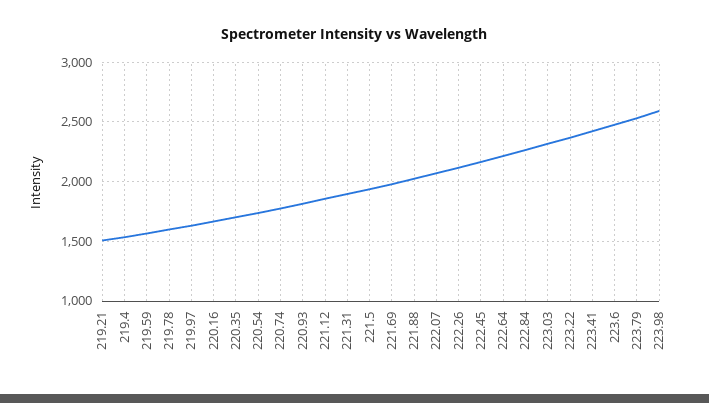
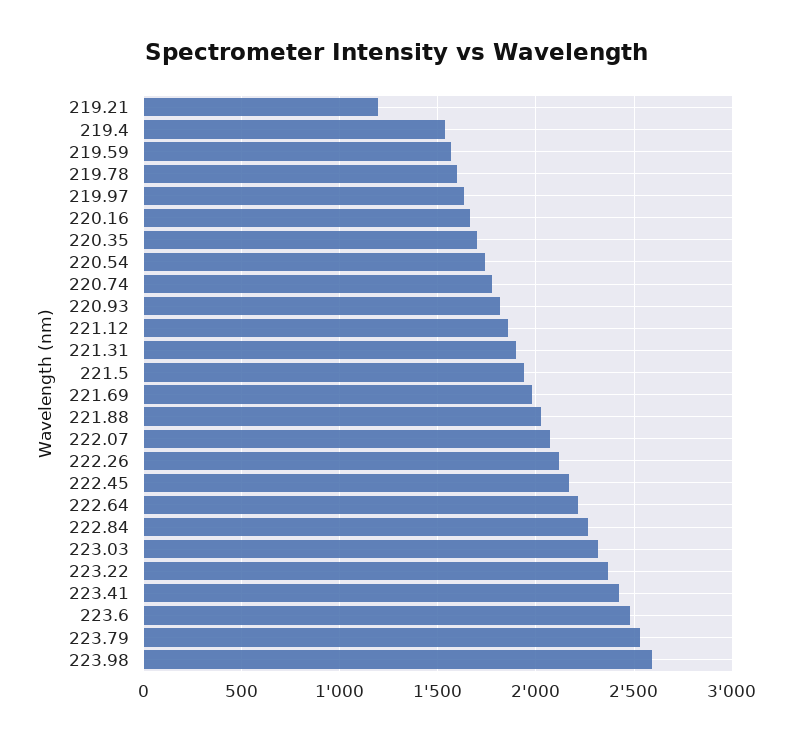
219.21: 1500 -> 1200

